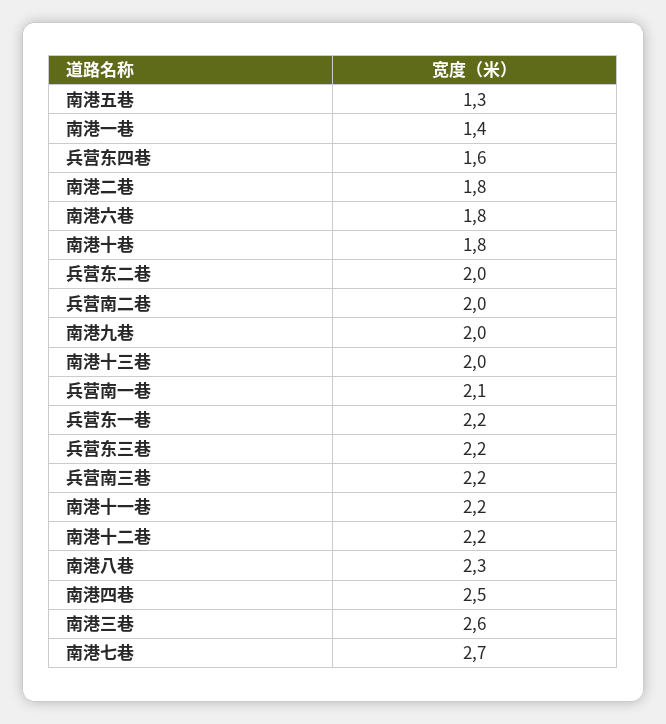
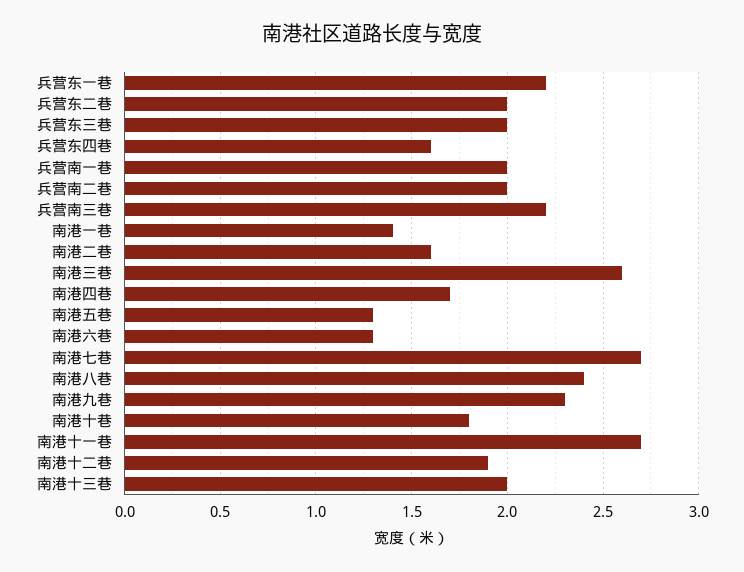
南港二巷: 1.8 -> 1.6
南港六巷: 1.8 -> 1.3
南港九巷: 2 -> 2.3
兵营南一巷: 2.1 -> 2
兵营东三巷: 2.2 -> 2
南港十一巷: 2.2 -> 2.7
南港十二巷: 2.2 -> 1.9
南港八巷: 2.3 -> 2.4
南港四巷: 2.5 -> 1.7

